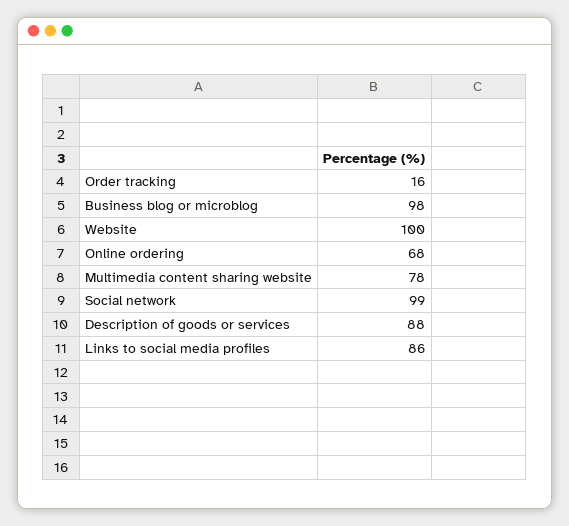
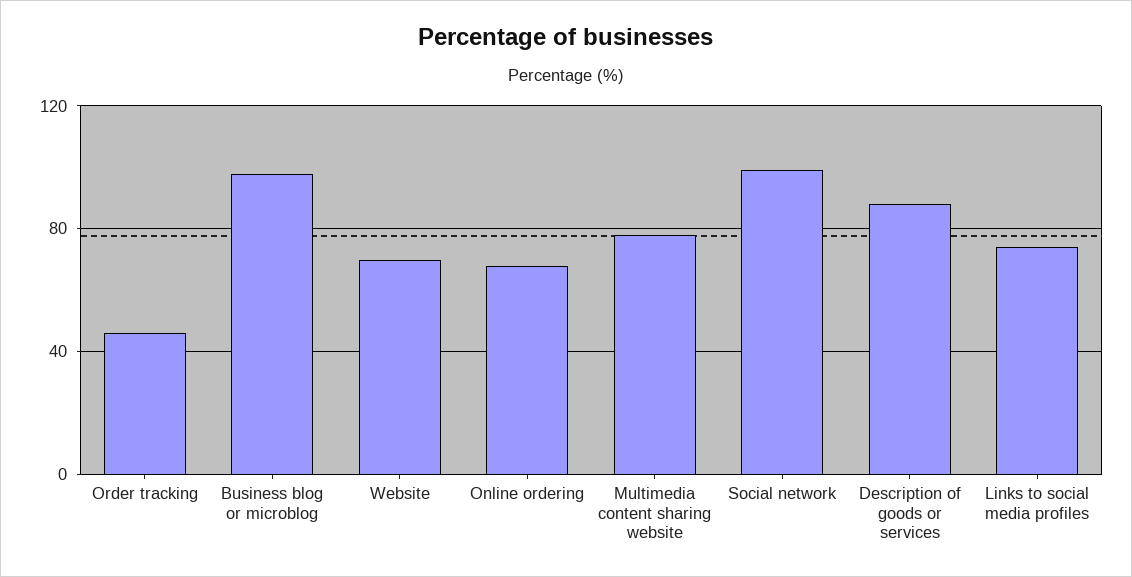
Order tracking: 16 -> 45
Website: 100 -> 70
Links to social media profiles: 86 -> 75

